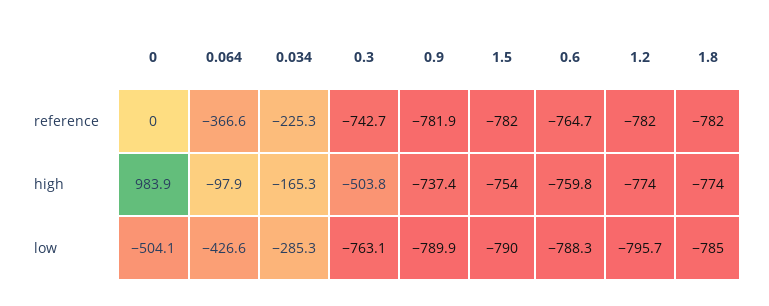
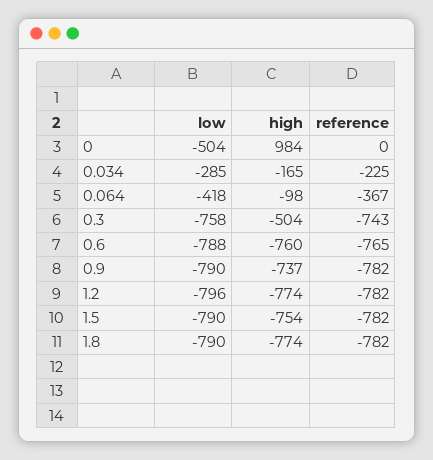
0.064, low: -426.6 -> -418
0.3, low: -763.1 -> -758
1.8, low: -785 -> -790

